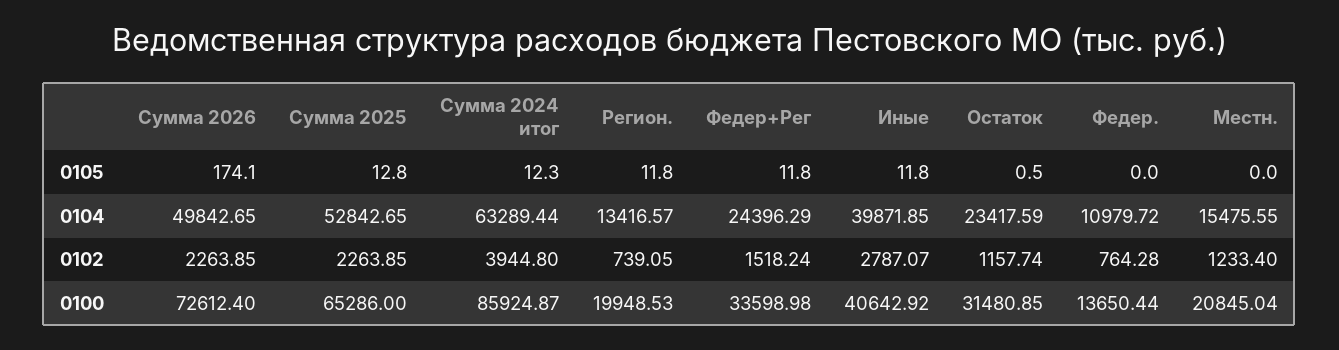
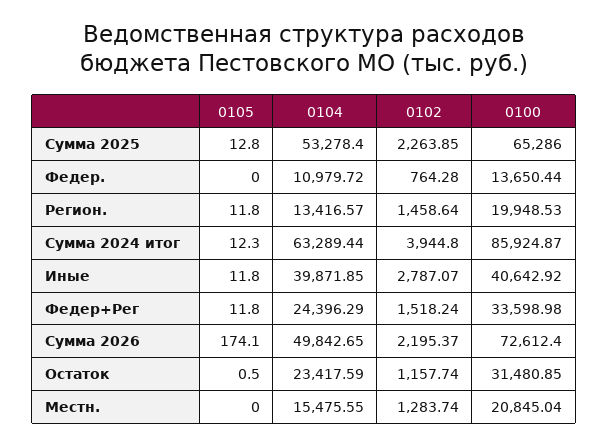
Сумма 2025, 0104: 52842.65 -> 53278.4
Сумма 2026, 0102: 2263.85 -> 2195.37
Регион., 0102: 739.05 -> 1458.64
Местн., 0102: 1233.4 -> 1283.74

